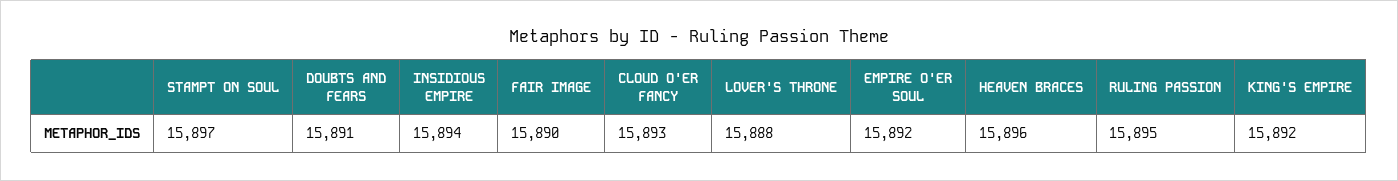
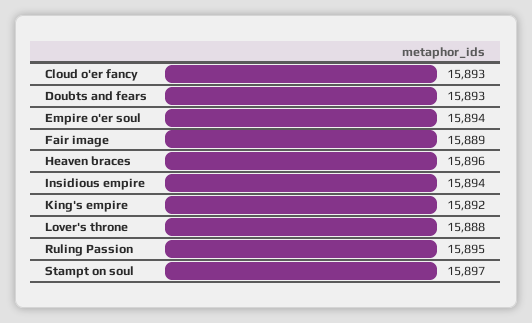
DOUBTS AND FEARS: 15891 -> 15893
FAIR IMAGE: 15890 -> 15889
EMPIRE O'ER SOUL: 15892 -> 15894

